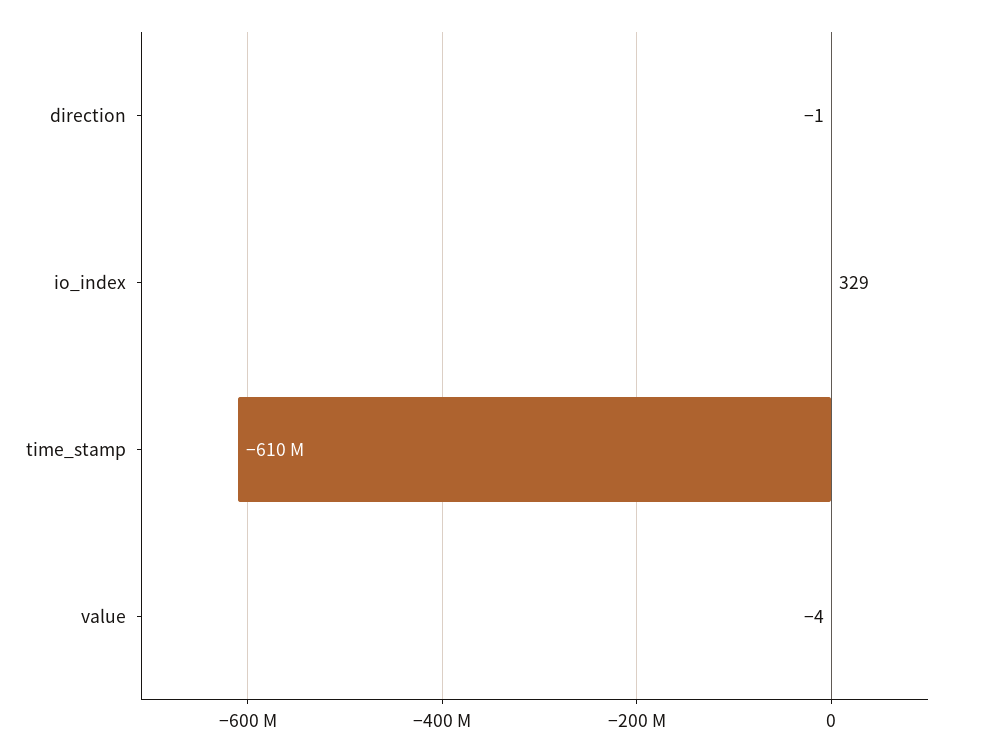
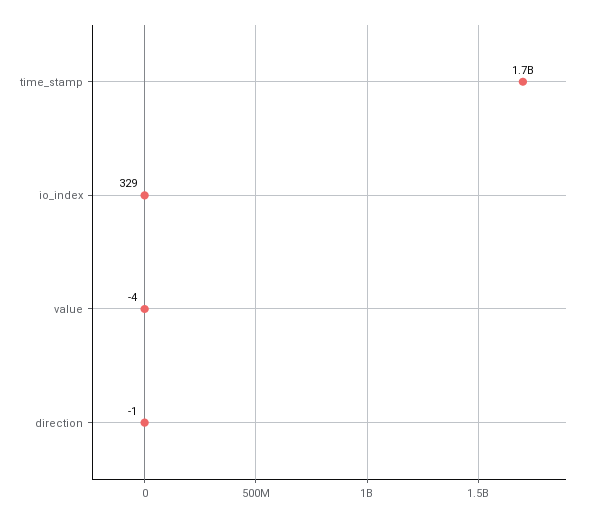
time_stamp: -610000000 -> 1700000000

